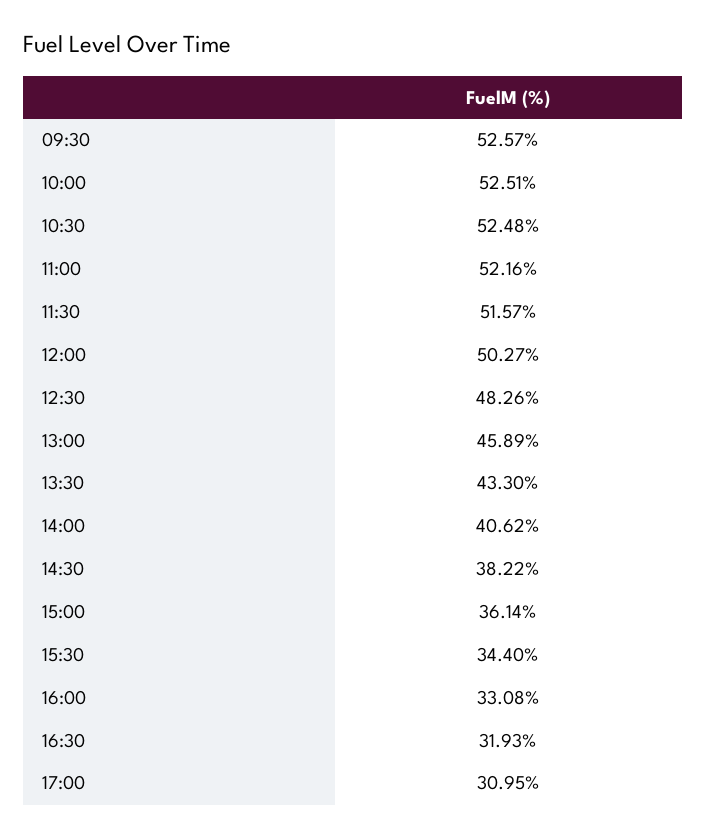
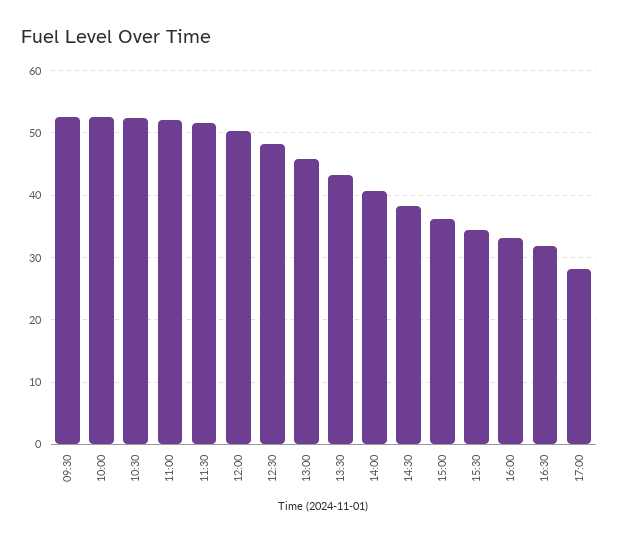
17:00: 30.95 -> 28

